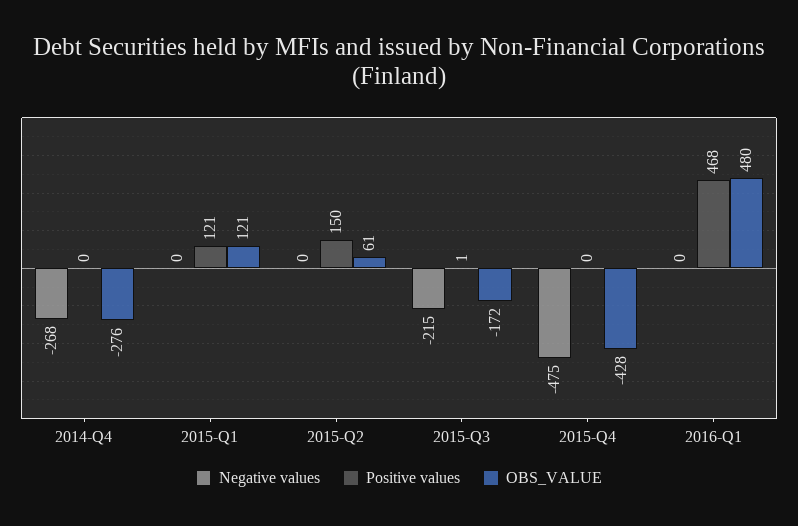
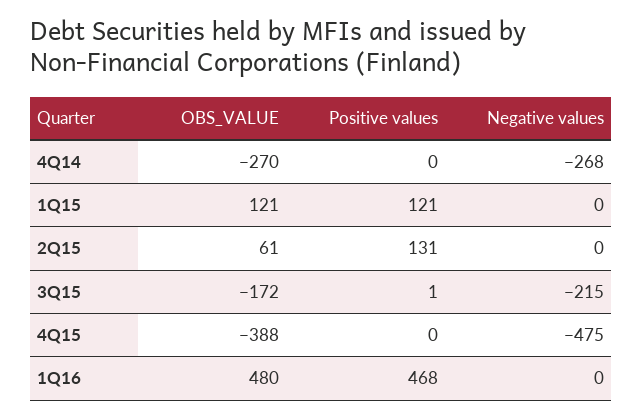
OBS_VALUE, 2014-Q4: -276 -> -270
Positive values, 2015-Q2: 150 -> 131
OBS_VALUE, 2015-Q4: -428 -> -388

